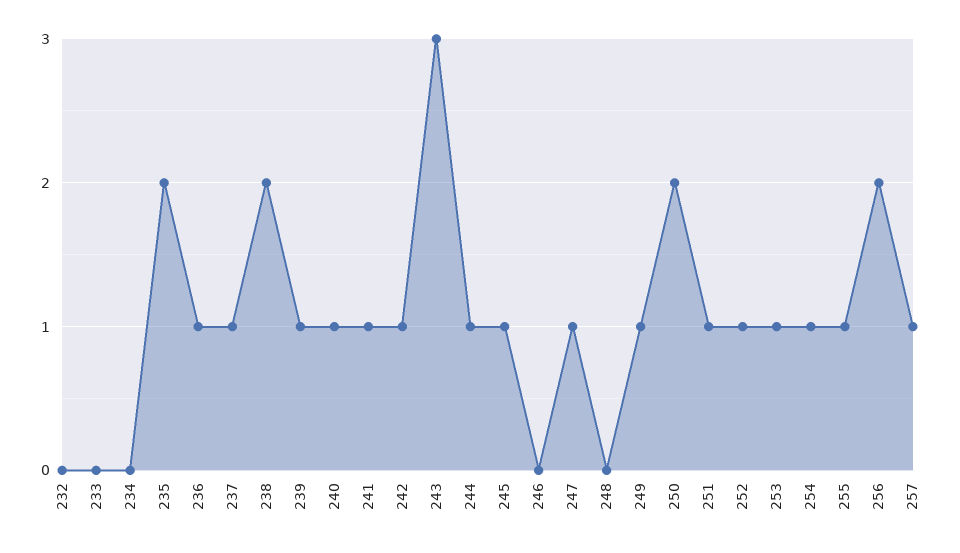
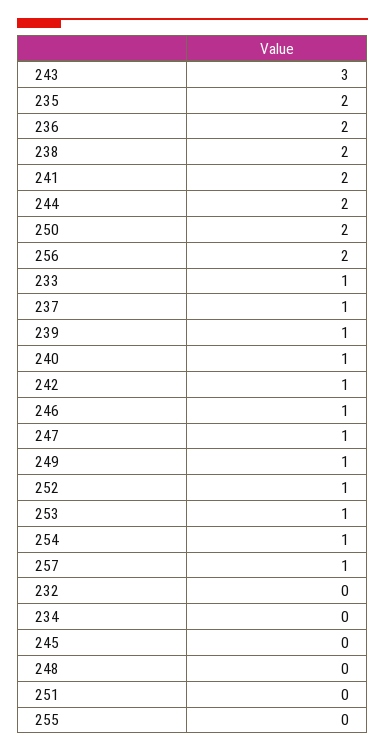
233: 0 -> 1
236: 1 -> 2
241: 1 -> 2
244: 1 -> 2
245: 1 -> 0
246: 0 -> 1
251: 1 -> 0
255: 1 -> 0

